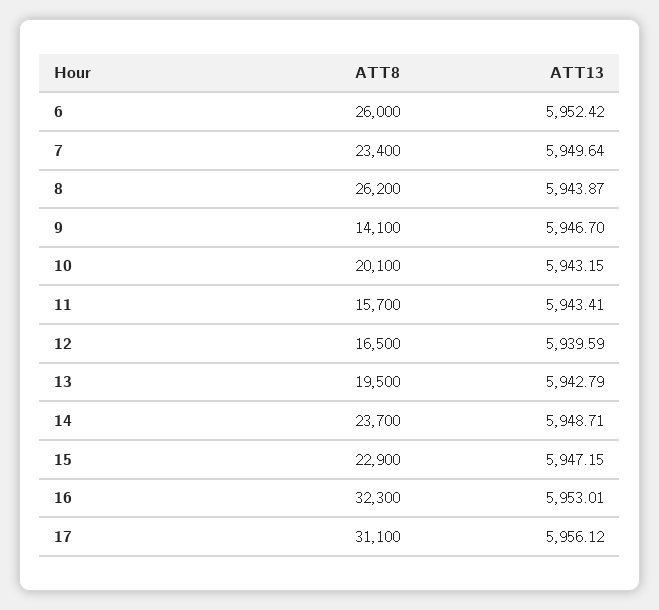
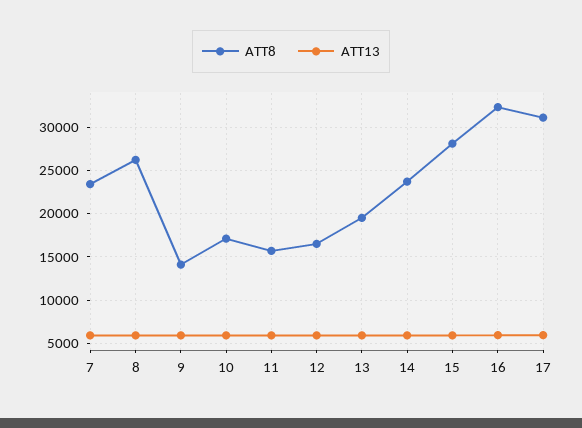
ATT8, 6: 26000 -> none
ATT13, 6: 5952.42 -> none
ATT8, 10: 20100 -> 17000
ATT8, 15: 22900 -> 28000

